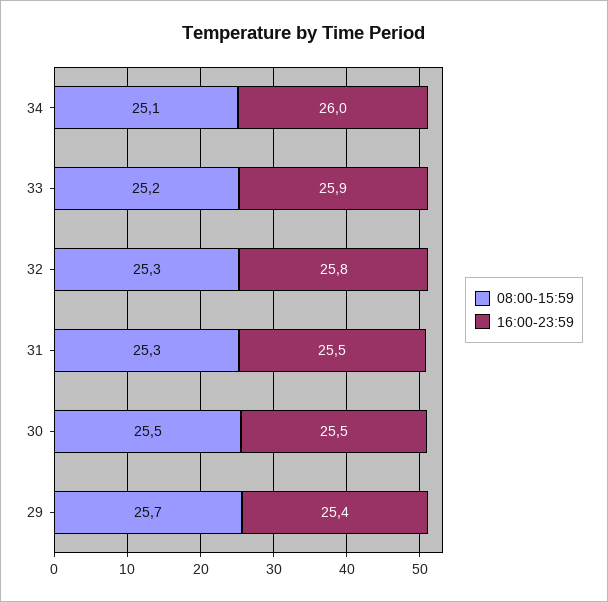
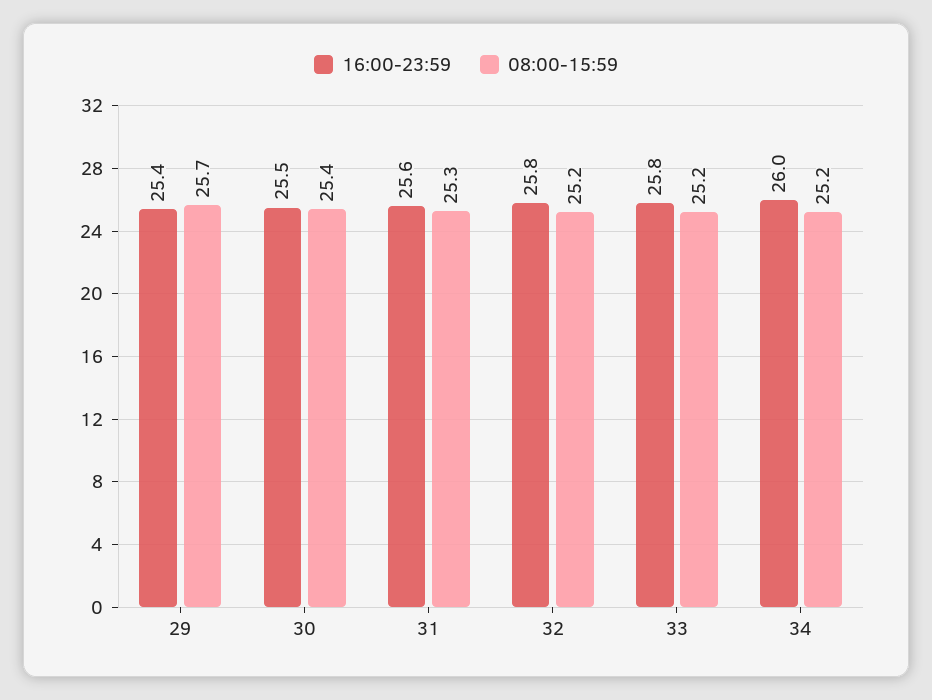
08:00-15:59, 34: 25.1 -> 25.2
16:00-23:59, 33: 25.9 -> 25.8
08:00-15:59, 32: 25.3 -> 25.2
16:00-23:59, 31: 25.5 -> 25.6
08:00-15:59, 30: 25.5 -> 25.4

